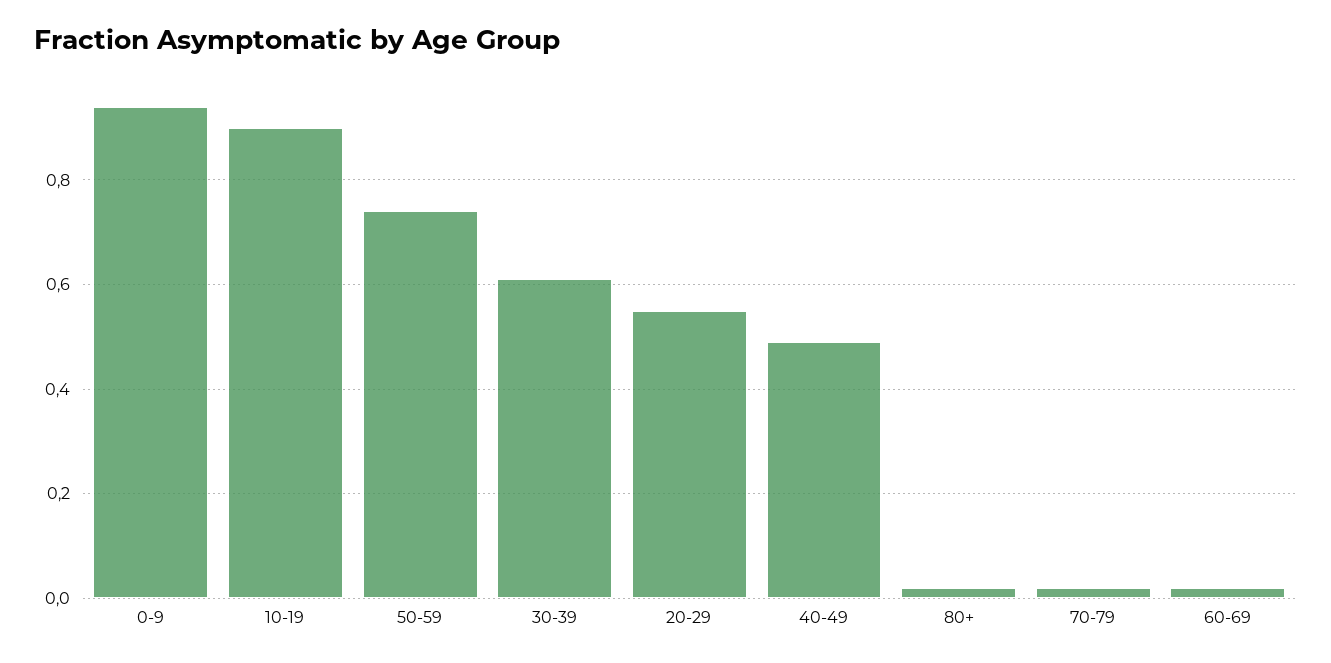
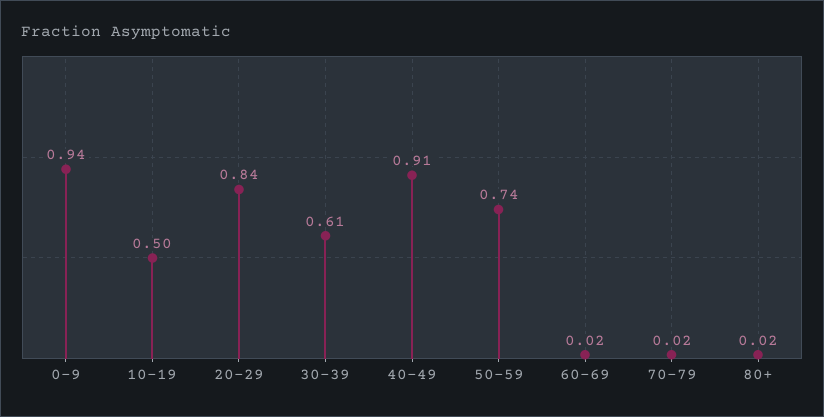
10-19: 0.9 -> 0.5
20-29: 0.55 -> 0.84
40-49: 0.5 -> 0.91

